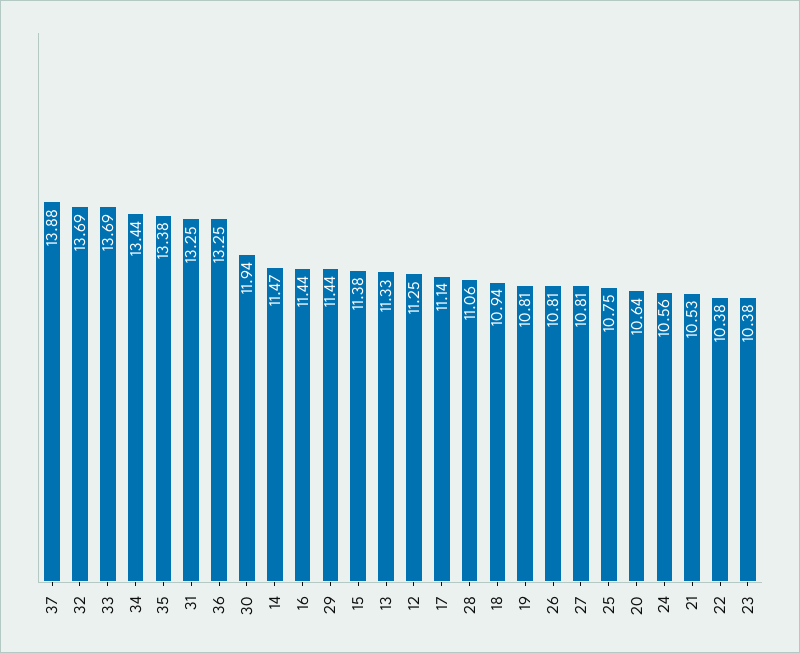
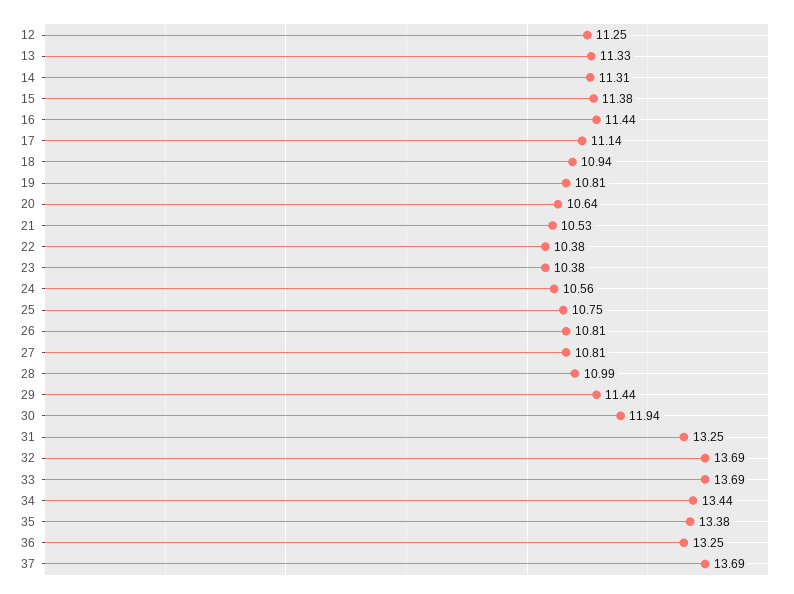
37: 13.88 -> 13.69
14: 11.47 -> 11.31
28: 11.06 -> 10.99

